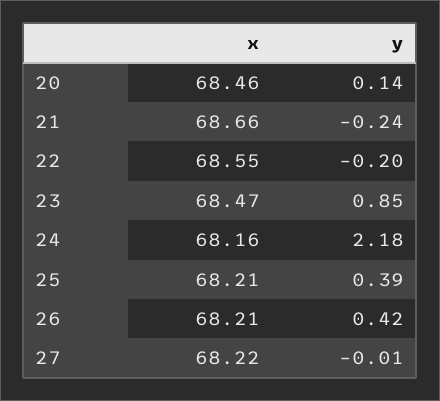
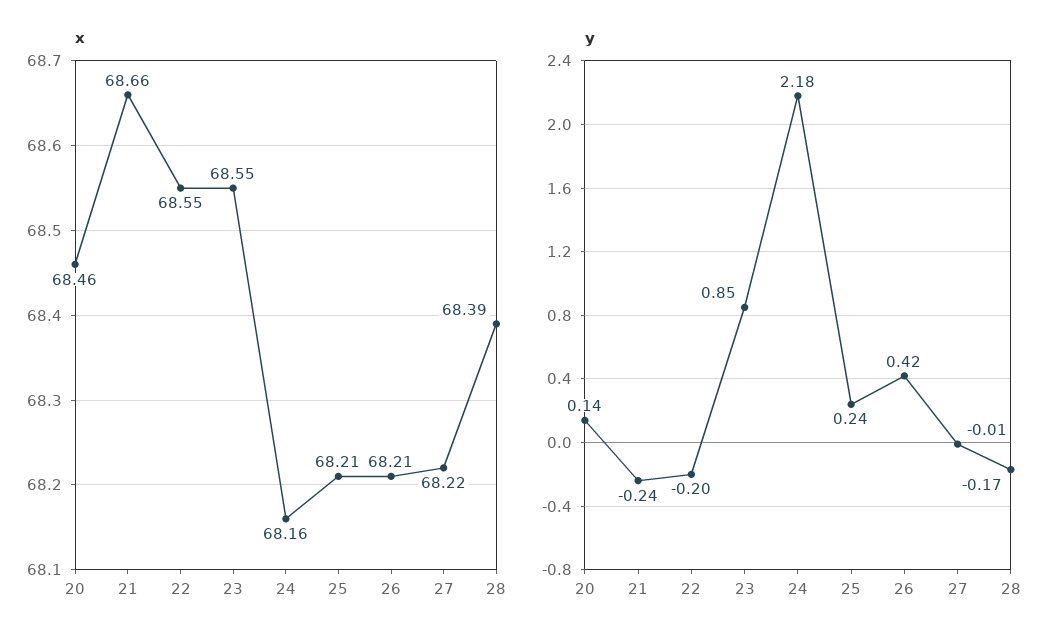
x, 23: 68.47 -> 68.55
y, 25: 0.39 -> 0.24
x, 28: none -> 68.39
y, 28: none -> -0.17

